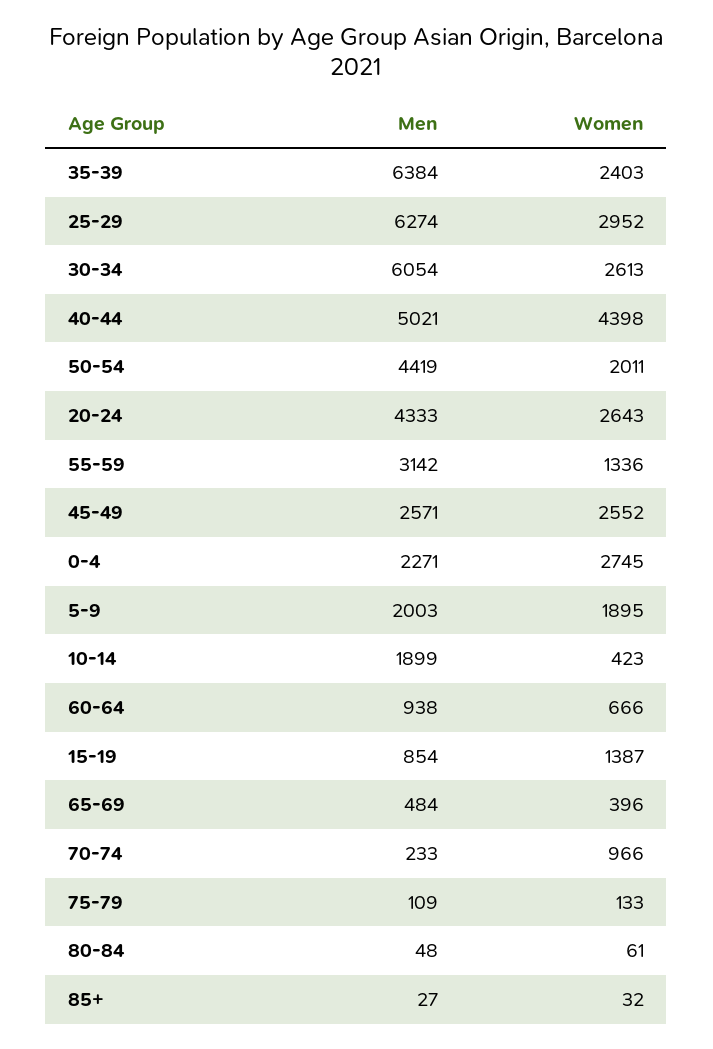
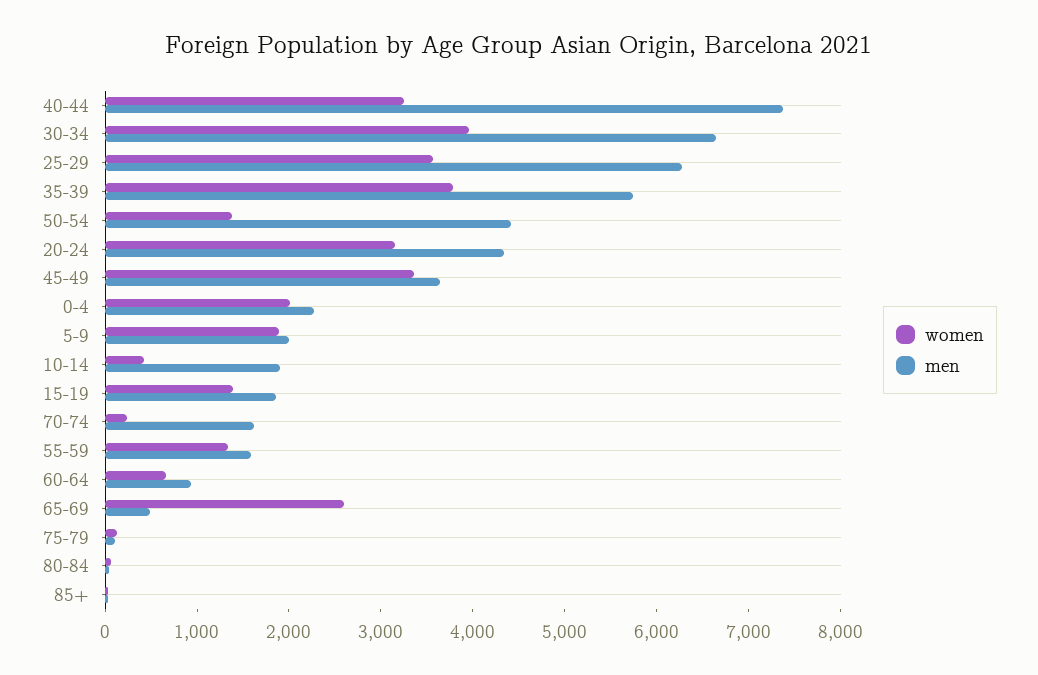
Men, 35-39: 6384 -> 5800
Women, 35-39: 2403 -> 3800
Women, 25-29: 2952 -> 3600
Men, 30-34: 6054 -> 6600
Women, 30-34: 2613 -> 4000
Men, 40-44: 5021 -> 7400
Women, 40-44: 4398 -> 3200
Women, 50-54: 2011 -> 1400
Women, 20-24: 2643 -> 3200
Men, 55-59: 3142 -> 1600
Men, 45-49: 2571 -> 3600
Women, 45-49: 2552 -> 3400
Women, 0-4: 2745 -> 2000
Men, 15-19: 854 -> 1800
Women, 65-69: 396 -> 2600
Men, 70-74: 233 -> 1600
Women, 70-74: 966 -> 200

